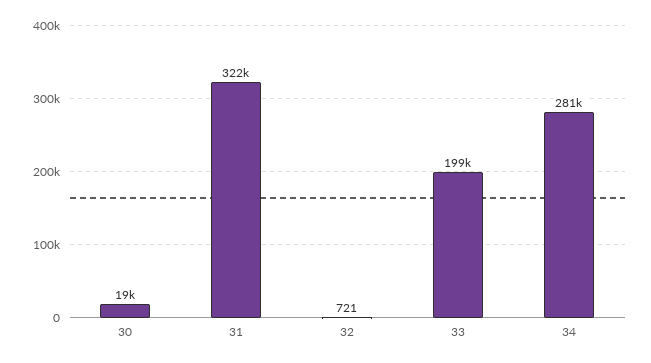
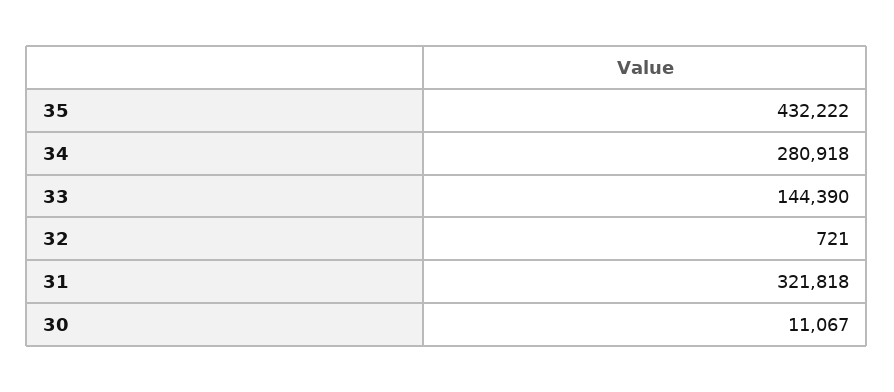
30: 19000 -> 11067
33: 199000 -> 144390
35: none -> 432222

